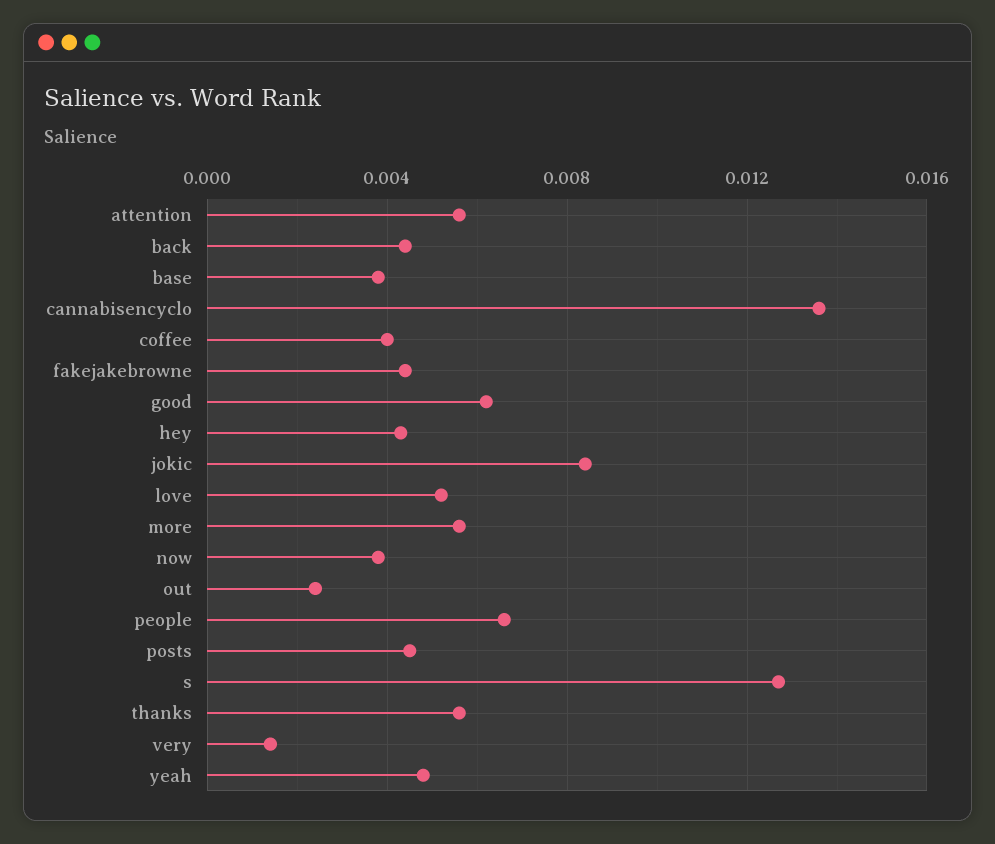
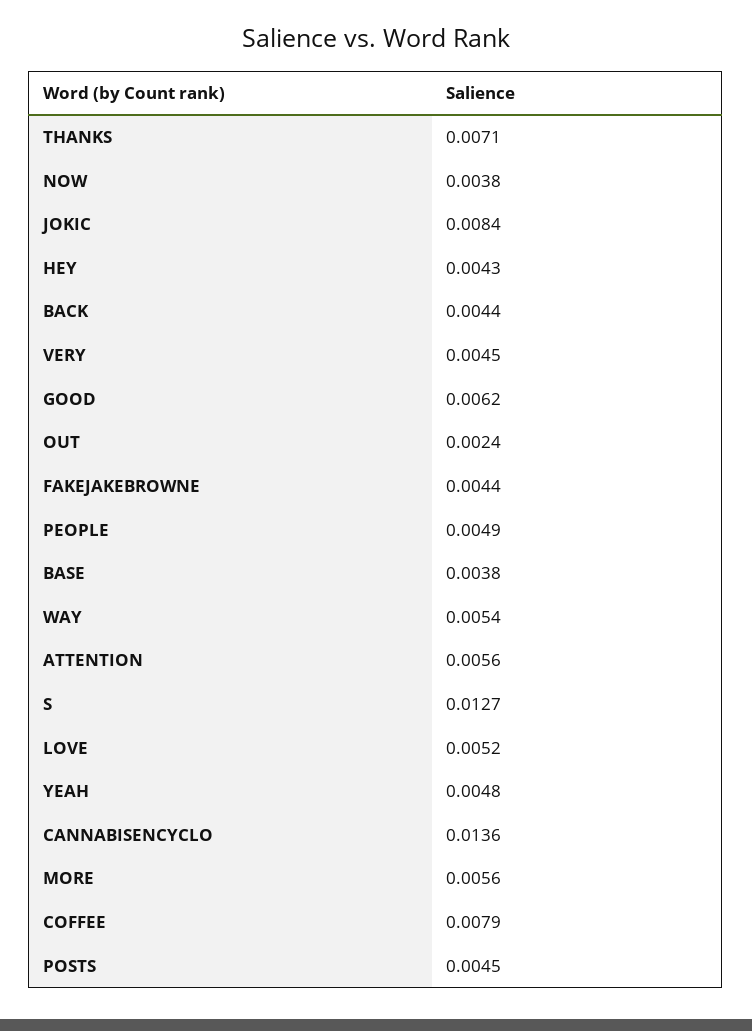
coffee: 0.004 -> 0.0079
people: 0.0065 -> 0.0049
thanks: 0.0055 -> 0.0071
very: 0.0015 -> 0.0045
WAY: none -> 0.0054

